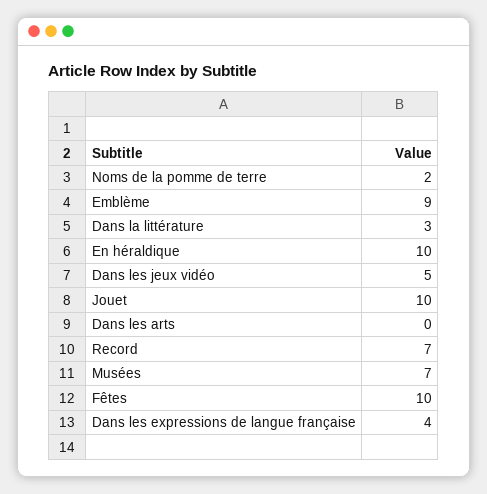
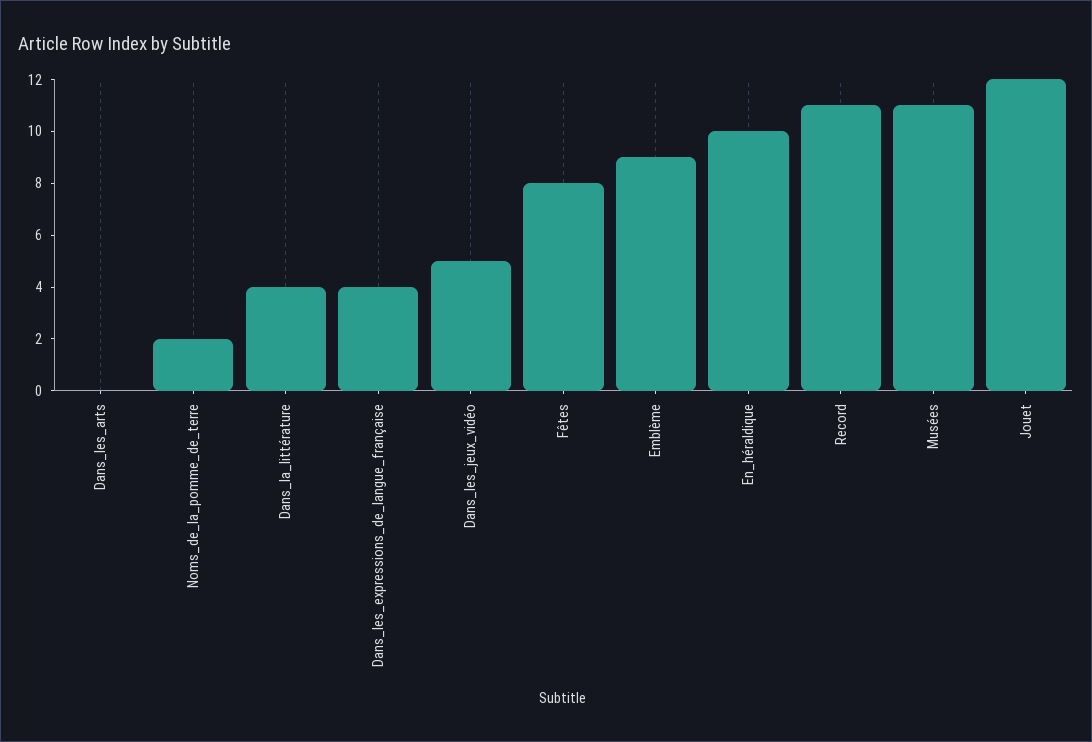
Dans la littérature: 3 -> 4
Jouet: 10 -> 12
Record: 7 -> 11
Musées: 7 -> 11
Fêtes: 10 -> 8

